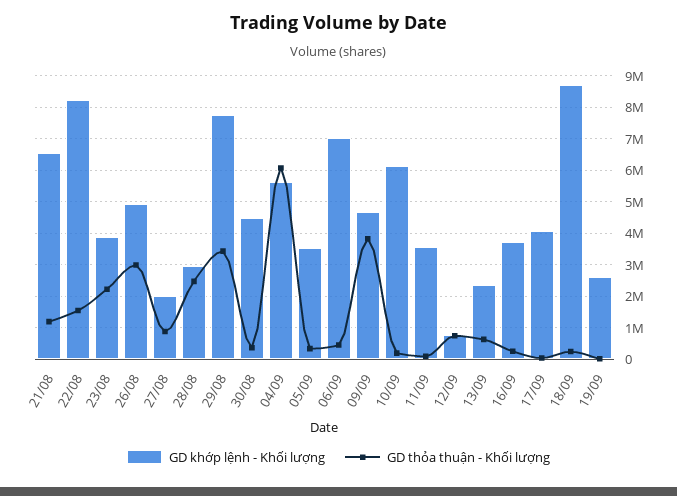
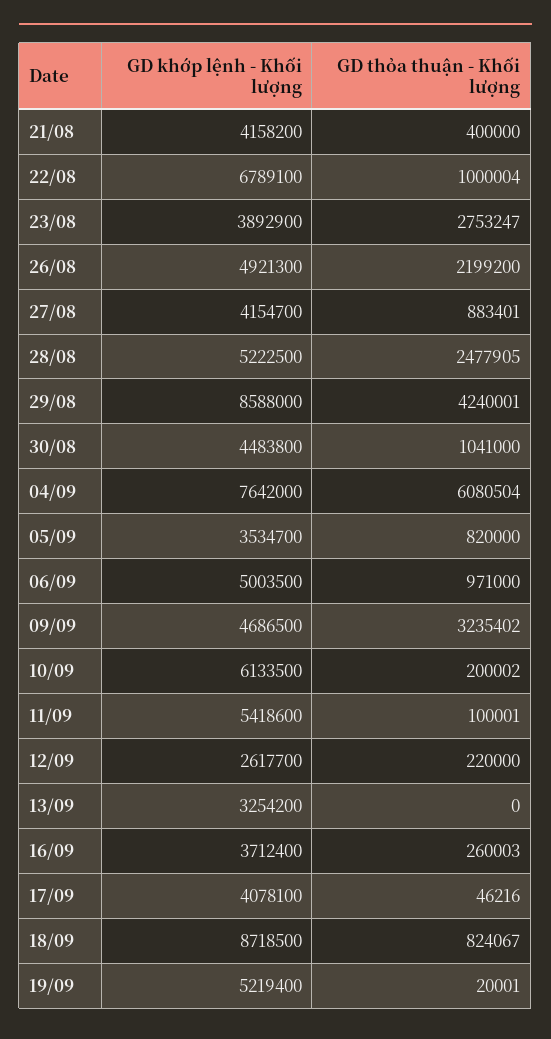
GD khớp lệnh - Khối lượng, 21/08: 6600000 -> 4158200
GD thỏa thuận - Khối lượng, 21/08: 1200000 -> 400000
GD khớp lệnh - Khối lượng, 22/08: 8200000 -> 6789100
GD thỏa thuận - Khối lượng, 22/08: 1600000 -> 1000004
GD thỏa thuận - Khối lượng, 23/08: 2200000 -> 2753247
GD thỏa thuận - Khối lượng, 26/08: 3000000 -> 2199200
GD khớp lệnh - Khối lượng, 27/08: 2000000 -> 4154700
GD khớp lệnh - Khối lượng, 28/08: 3000000 -> 5222500
GD khớp lệnh - Khối lượng, 29/08: 7800000 -> 8588000
GD thỏa thuận - Khối lượng, 29/08: 3400000 -> 4240001
GD thỏa thuận - Khối lượng, 30/08: 400000 -> 1041000
GD khớp lệnh - Khối lượng, 04/09: 5600000 -> 7642000
GD thỏa thuận - Khối lượng, 05/09: 400000 -> 820000
GD khớp lệnh - Khối lượng, 06/09: 7000000 -> 5003500
GD thỏa thuận - Khối lượng, 06/09: 400000 -> 971000
GD thỏa thuận - Khối lượng, 09/09: 3800000 -> 3235402
GD khớp lệnh - Khối lượng, 11/09: 3600000 -> 5418600
GD khớp lệnh - Khối lượng, 12/09: 800000 -> 2617700
GD thỏa thuận - Khối lượng, 12/09: 800000 -> 220000
GD khớp lệnh - Khối lượng, 13/09: 2400000 -> 3254200
GD thỏa thuận - Khối lượng, 13/09: 600000 -> 0
GD thỏa thuận - Khối lượng, 18/09: 200000 -> 824067
GD khớp lệnh - Khối lượng, 19/09: 2600000 -> 5219400

